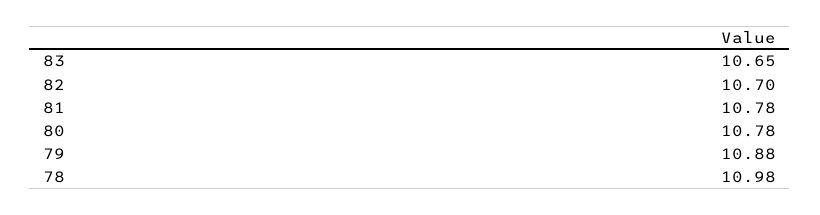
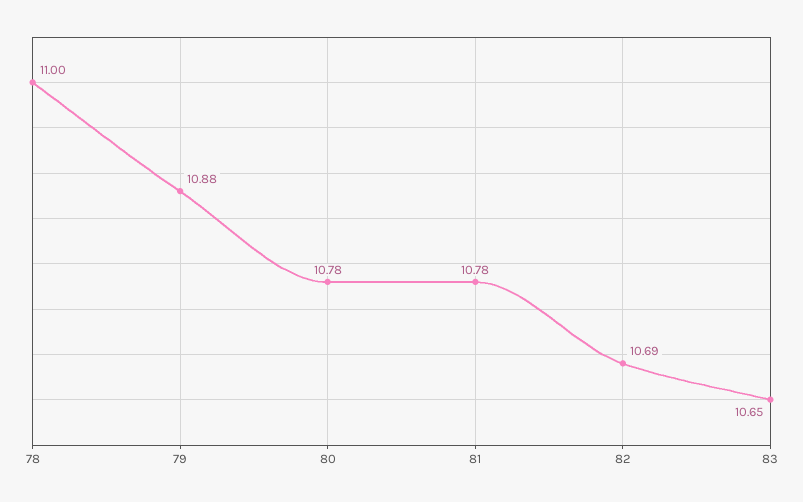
82: 10.7 -> 10.69
78: 10.98 -> 11

